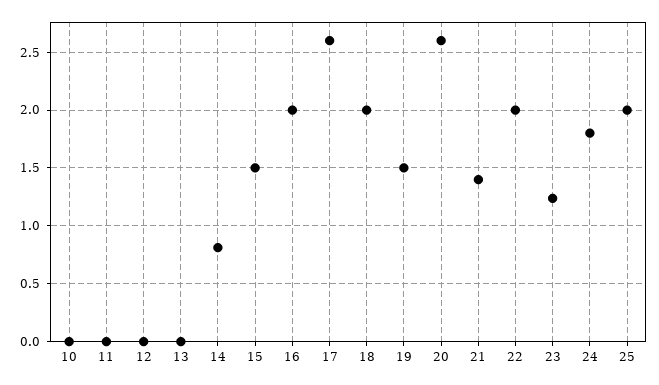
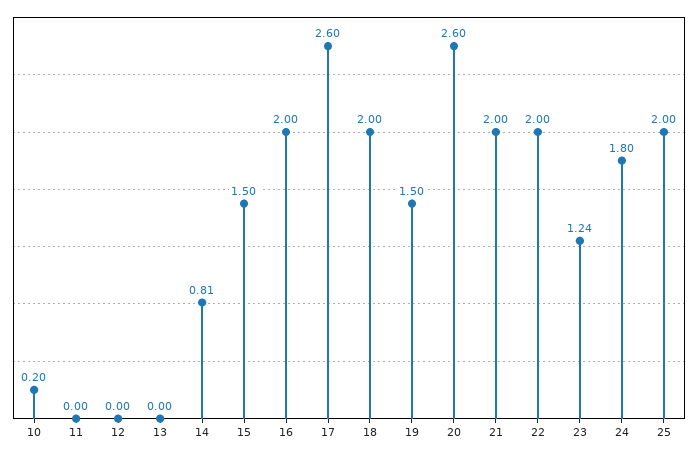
10: 0 -> 0.2
21: 1.4 -> 2

